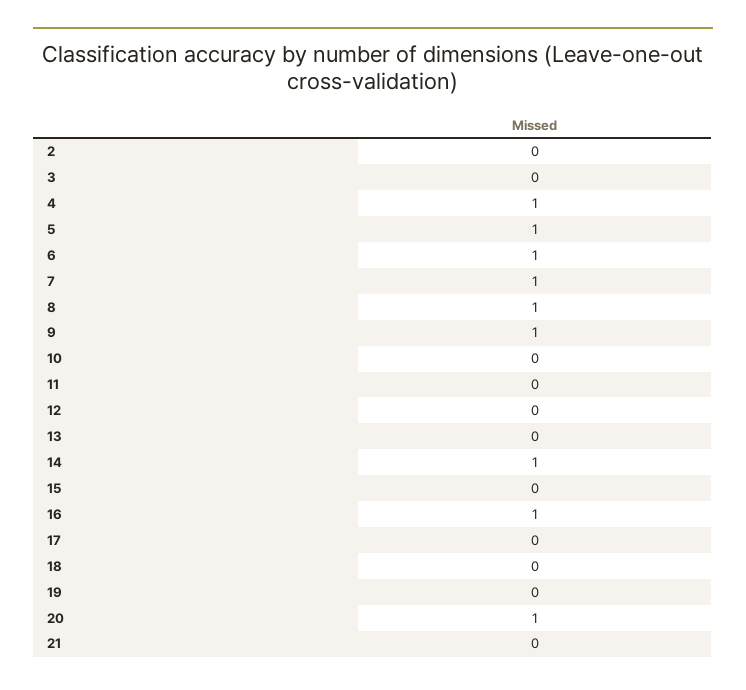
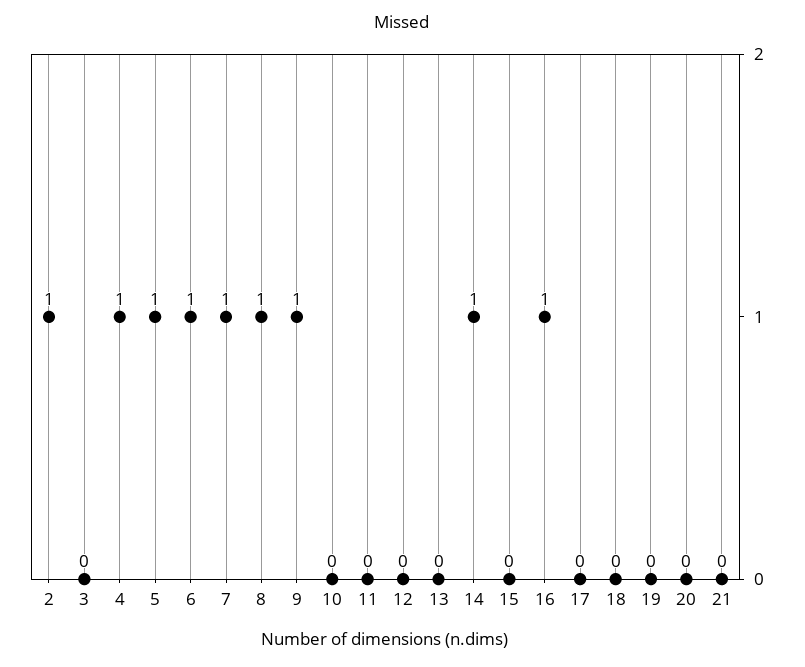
2: 0 -> 1
20: 1 -> 0

